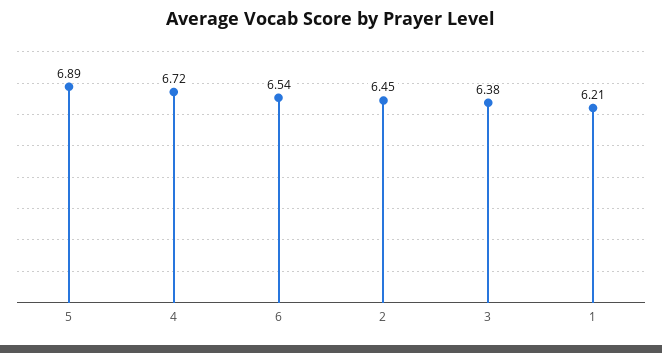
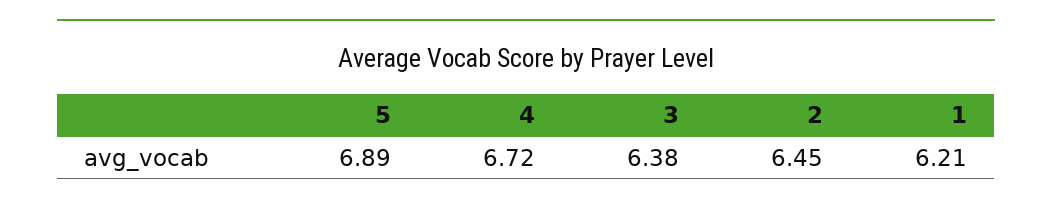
6: 6.54 -> none

